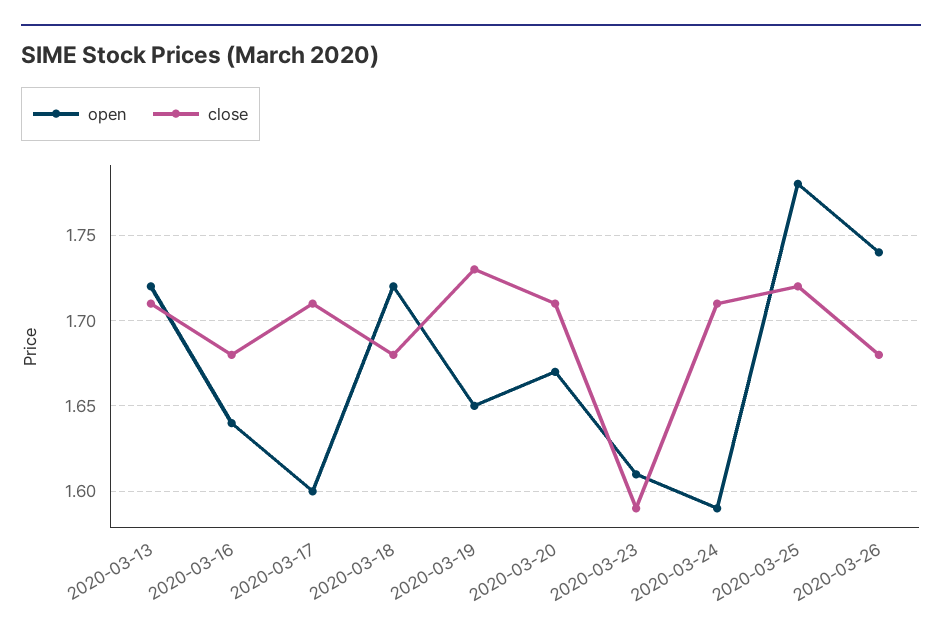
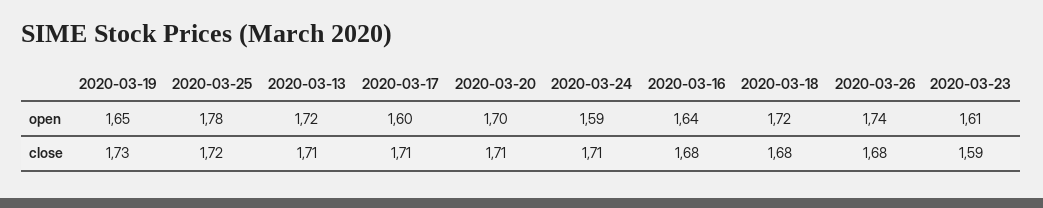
open, 2020-03-20: 1.67 -> 1.7

